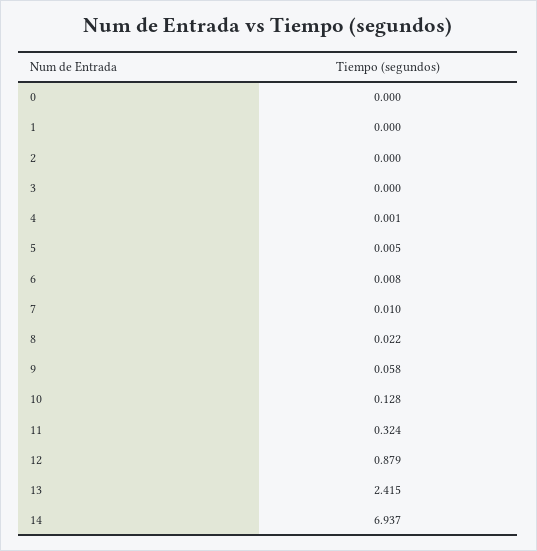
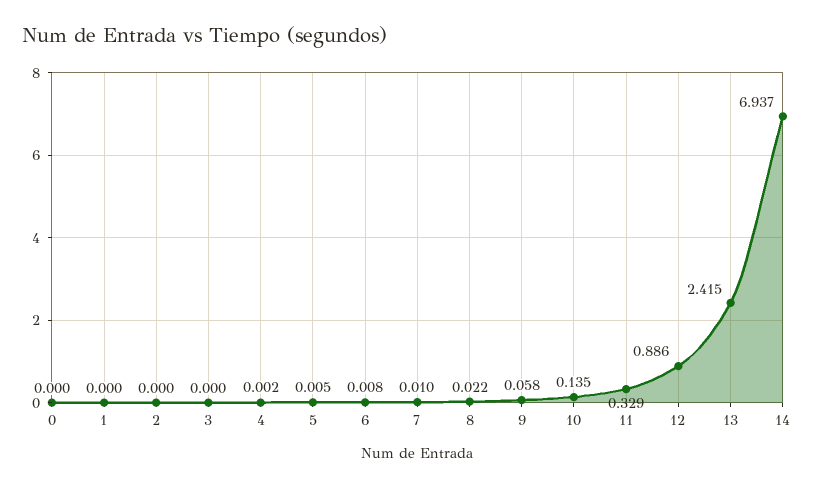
4: 0.001 -> 0.002
10: 0.128 -> 0.135
11: 0.324 -> 0.329
12: 0.879 -> 0.886

